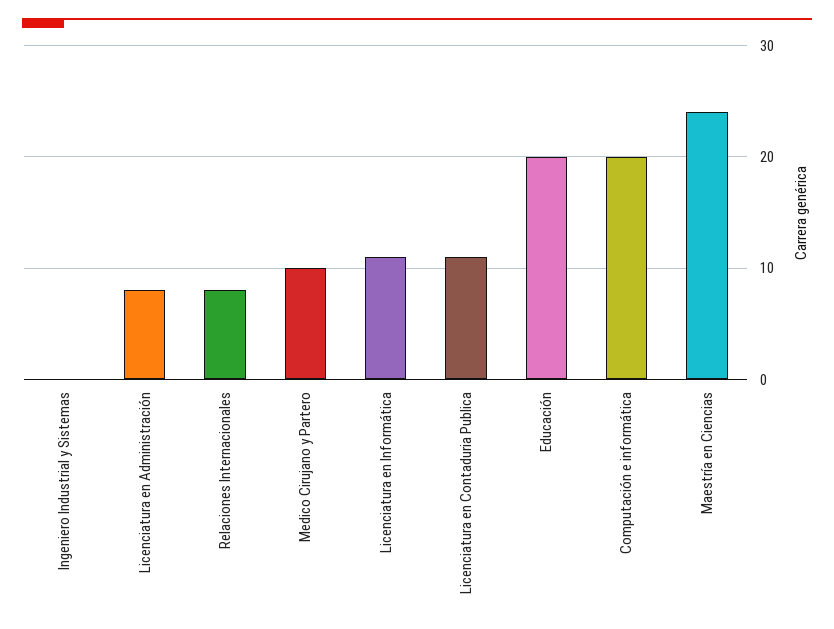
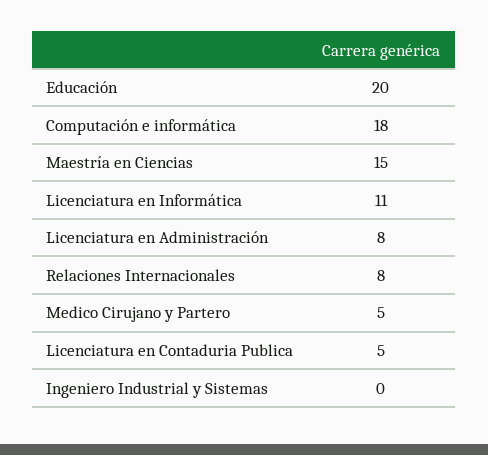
Medico Cirujano y Partero: 10 -> 5
Licenciatura en Contaduria Publica: 11 -> 5
Computación e informática: 20 -> 18
Maestría en Ciencias: 24 -> 15

